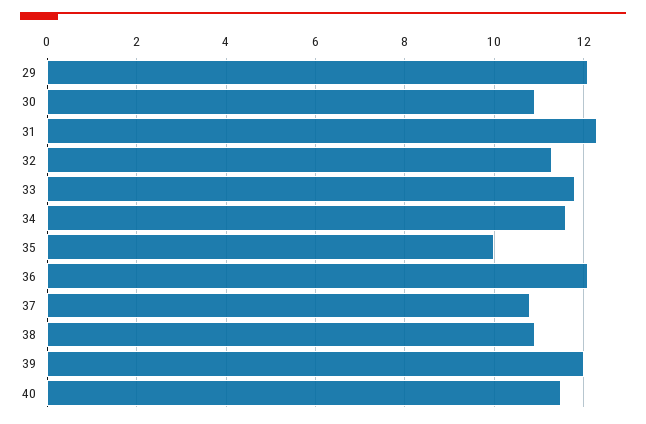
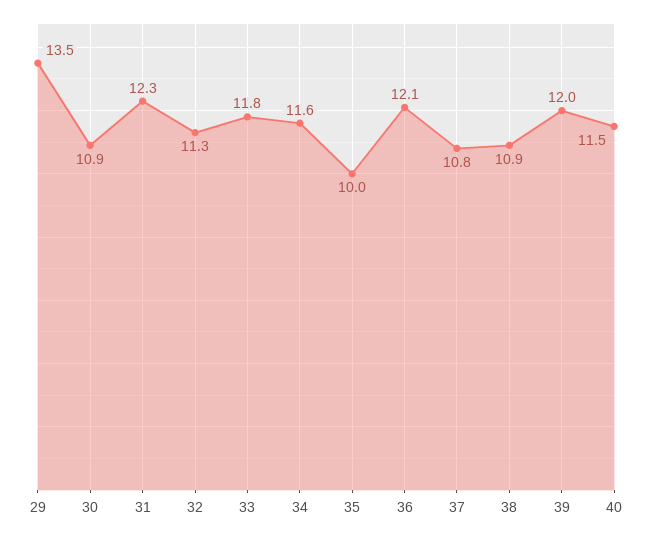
29: 12 -> 13.5

